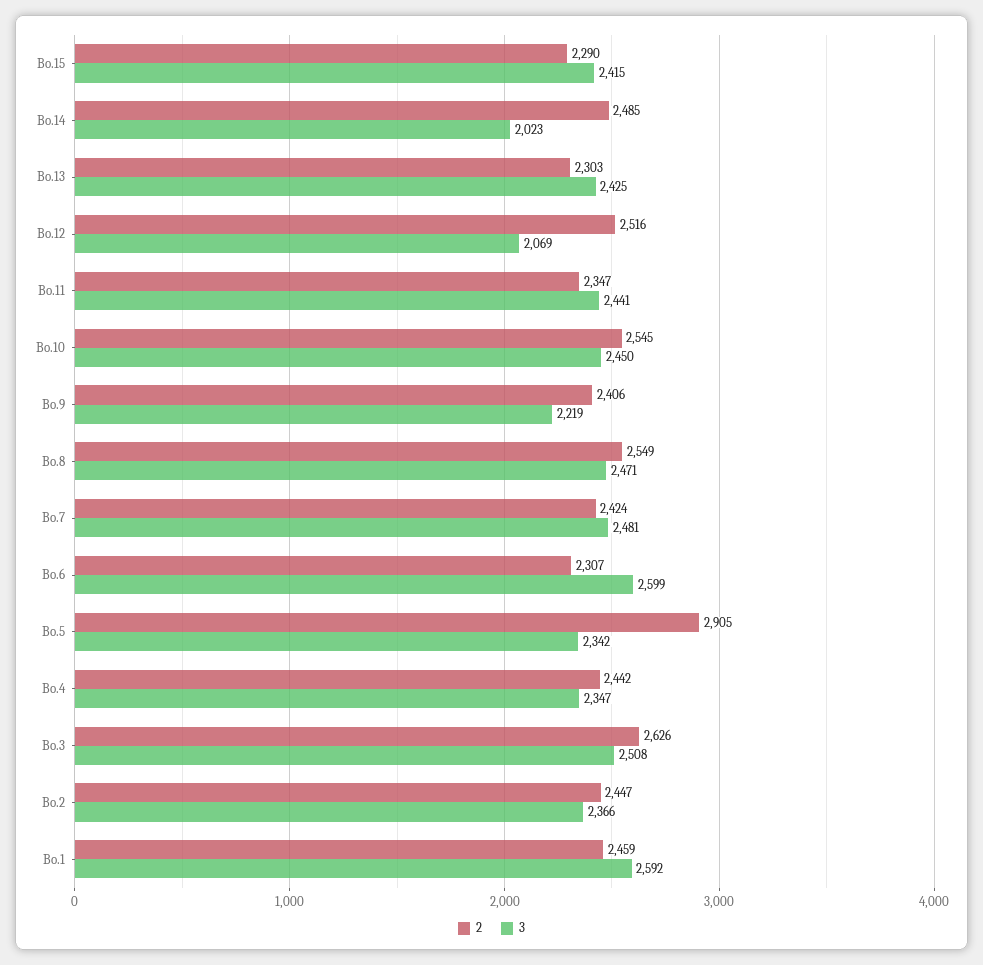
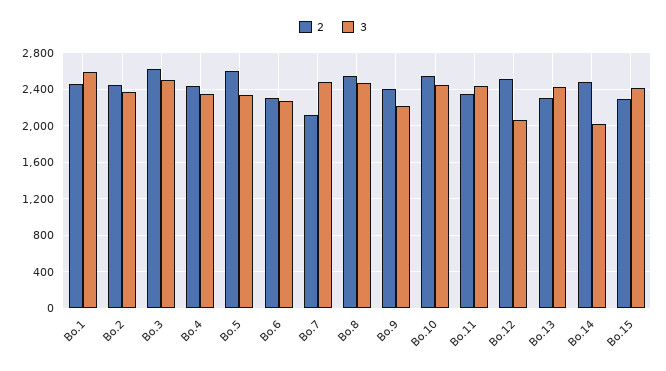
2, Bo.7: 2424 -> 2100
3, Bo.6: 2599 -> 2300
2, Bo.5: 2905 -> 2600

